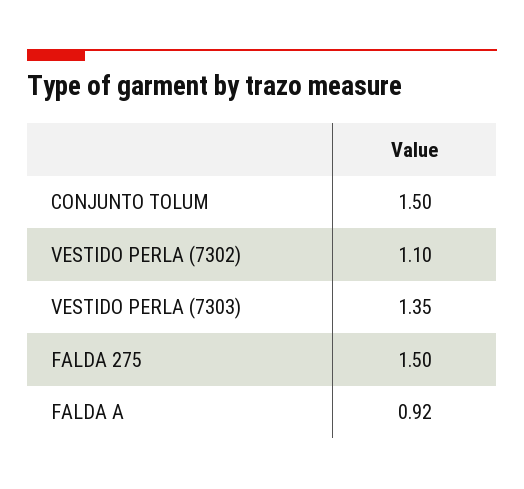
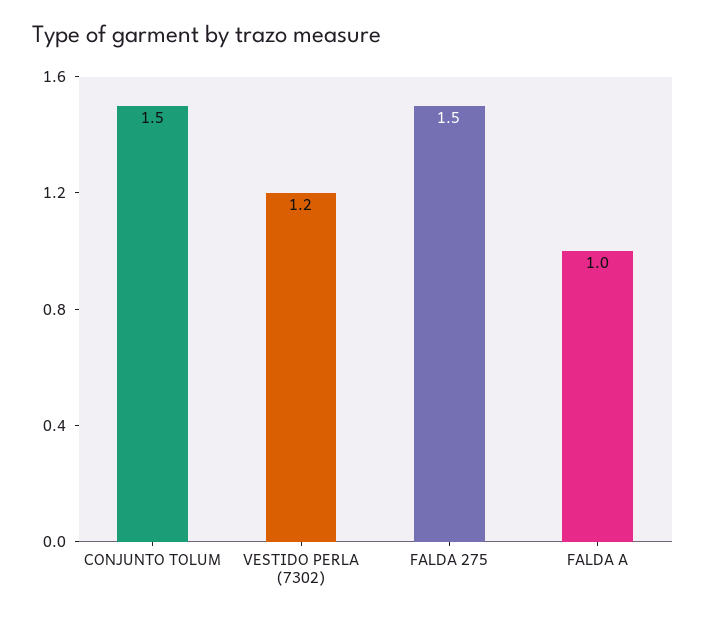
VESTIDO PERLA (7302): 1.1 -> 1.2
VESTIDO PERLA (7303): 1.35 -> none
FALDA A: 0.92 -> 1

